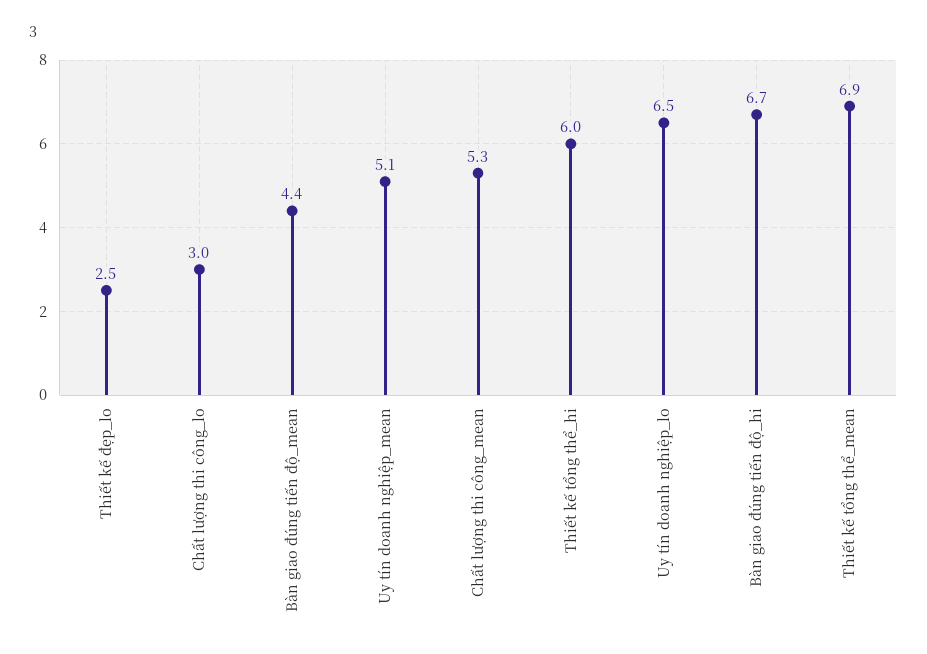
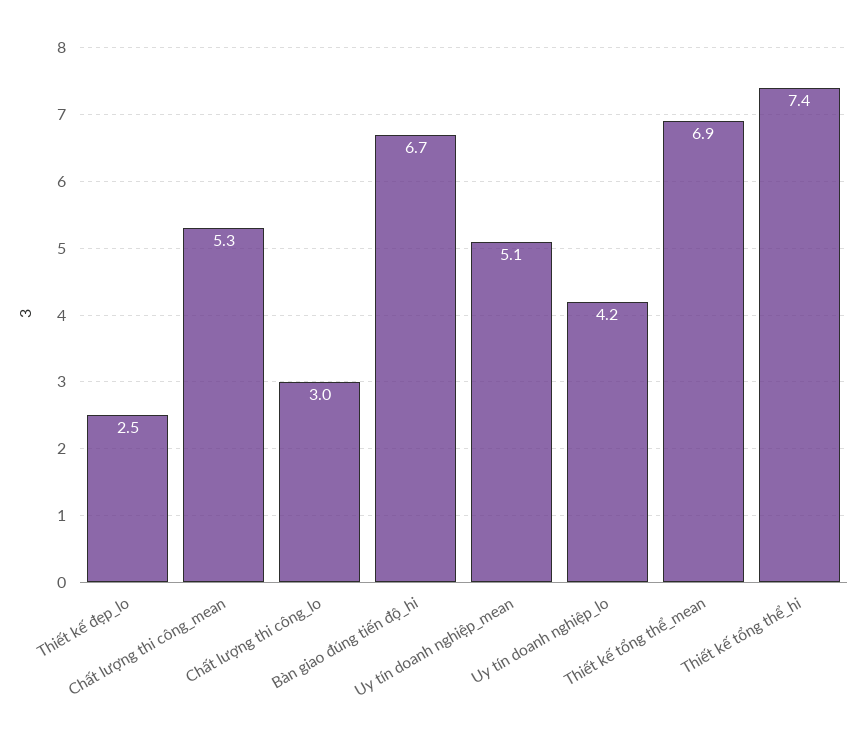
Bàn giao đúng tiến độ_mean: 4.4 -> none
Thiết kế tổng thể_hi: 6 -> 7.4
Uy tín doanh nghiệp_lo: 6.5 -> 4.2

